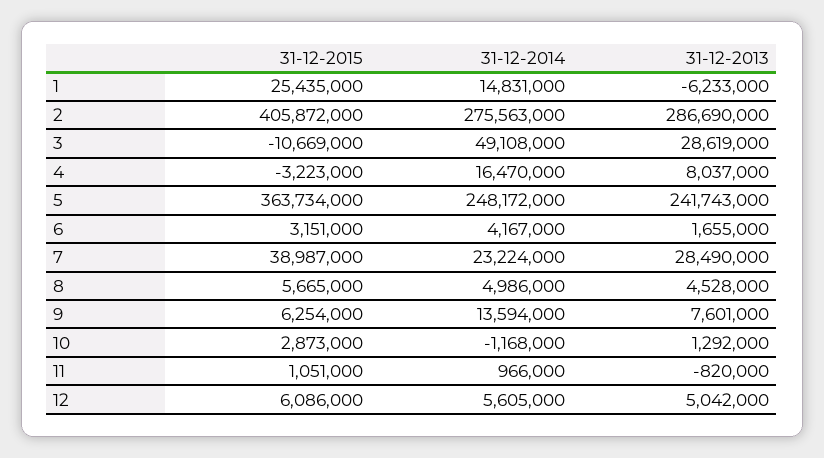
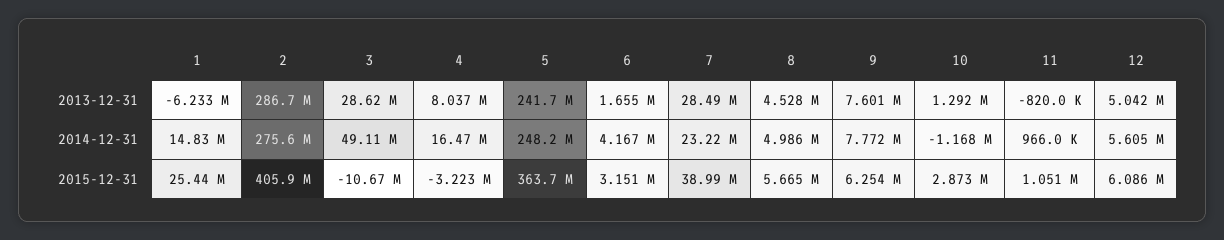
31-12-2014, 9: 13594000 -> 7772000

